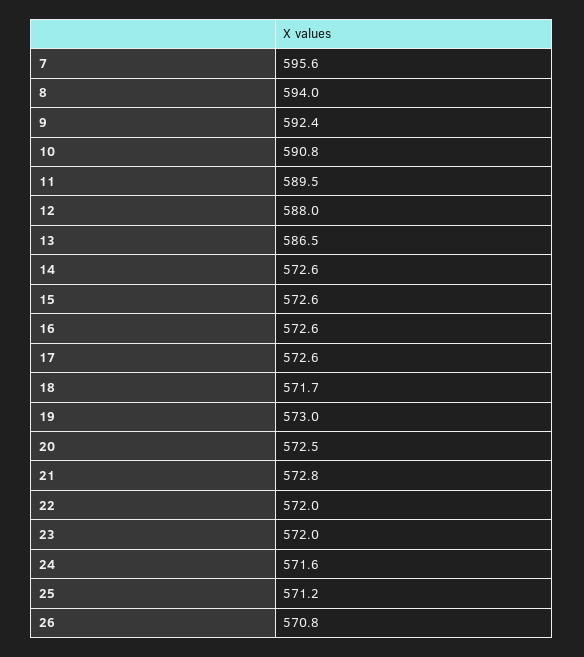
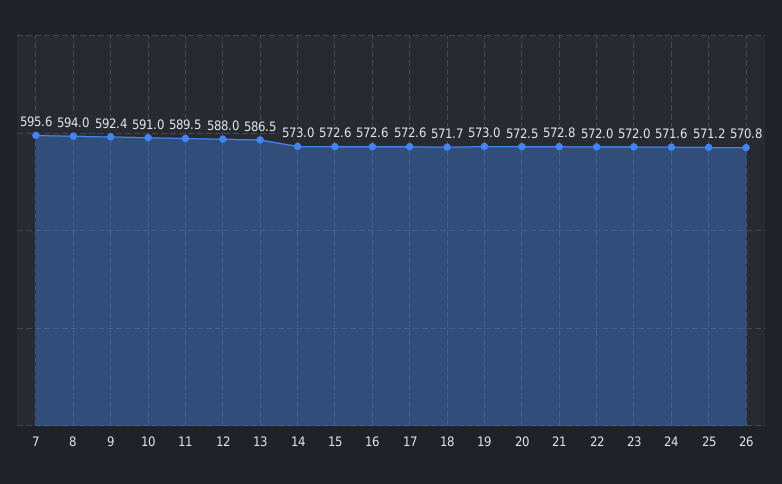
10: 590.8 -> 591
14: 572.6 -> 573

